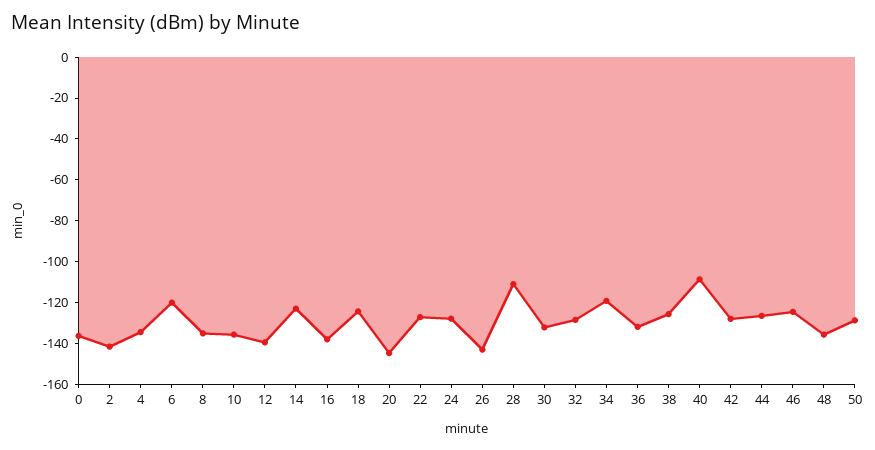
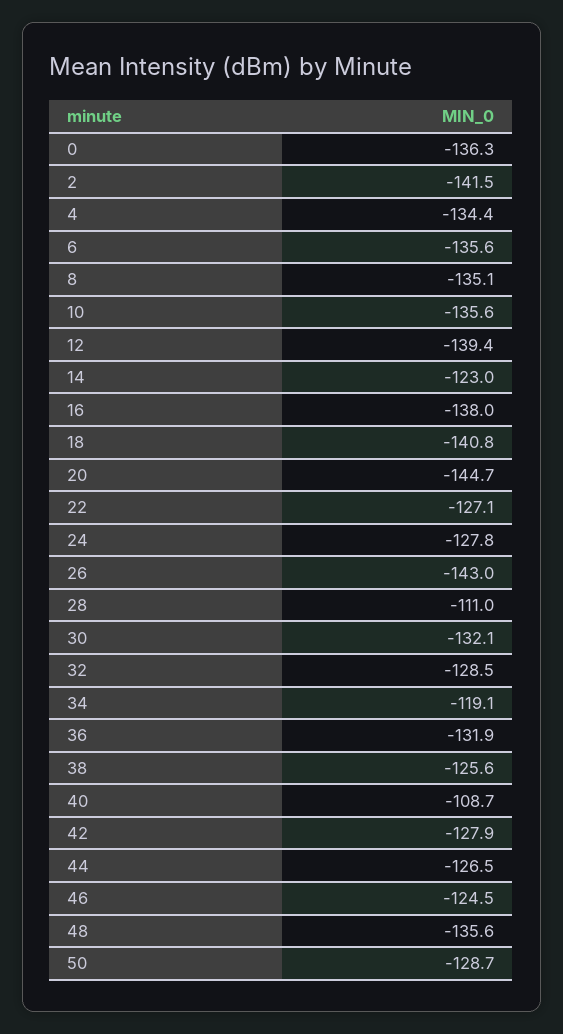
6: -120 -> -135.6
18: -125 -> -140.8

